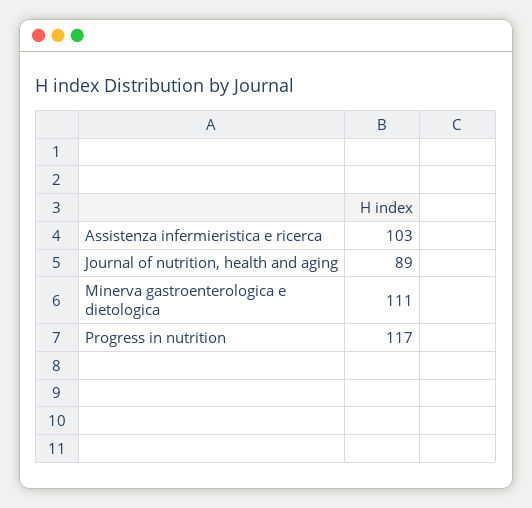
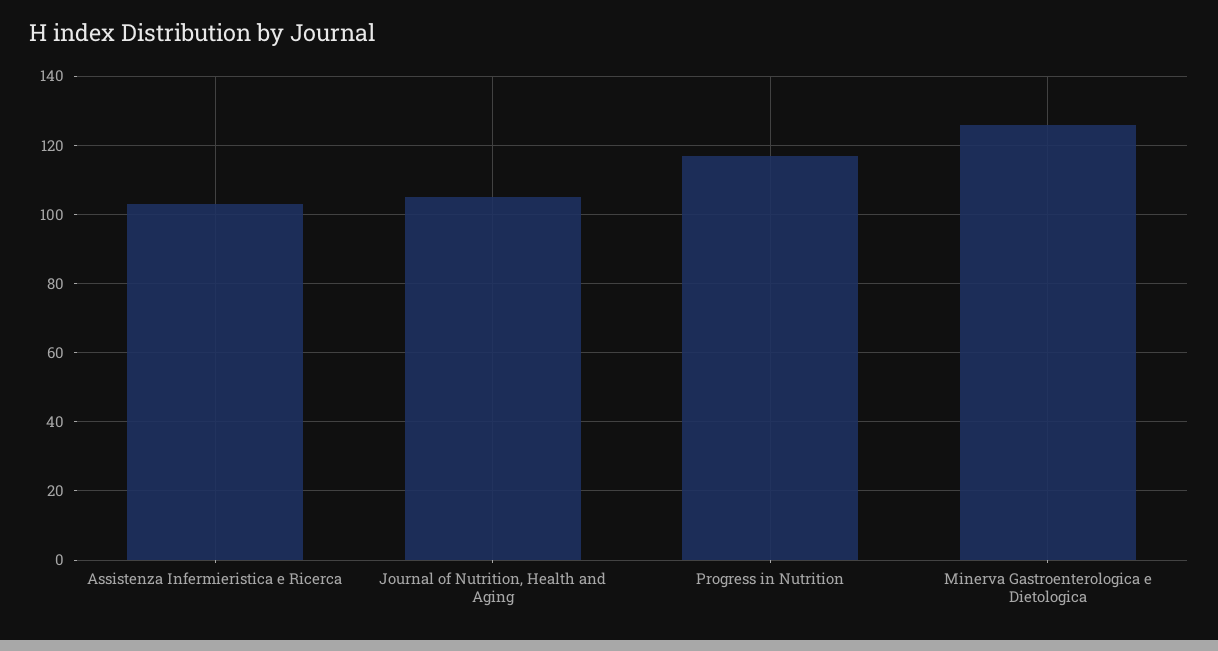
Journal of nutrition, health and aging: 89 -> 105
Minerva gastroenterologica e dietologica: 111 -> 125

